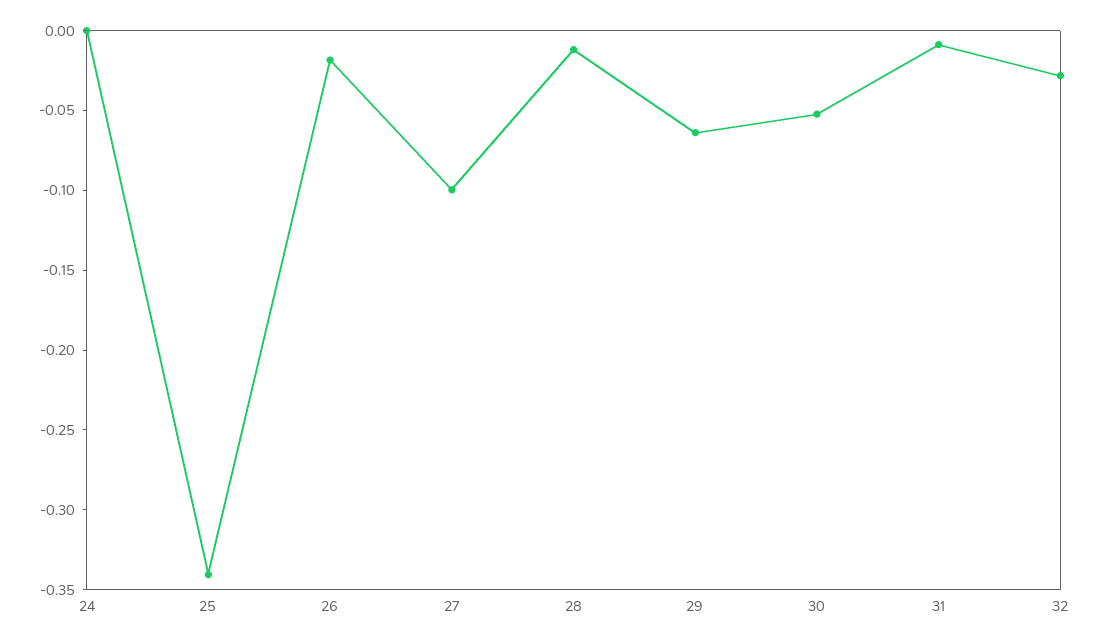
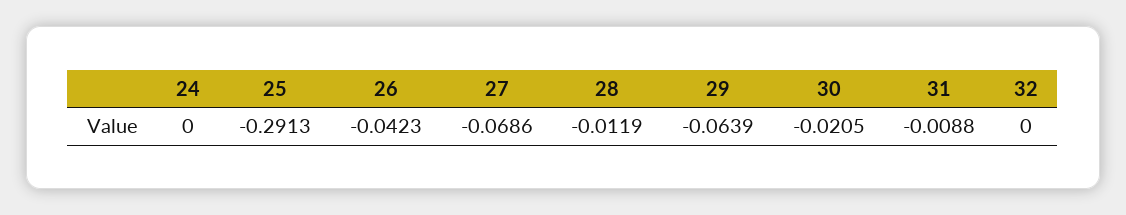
25: -0.34 -> -0.2913
26: -0.02 -> -0.0423
27: -0.1 -> -0.0686
30: -0.05 -> -0.0205
32: -0.03 -> 0

